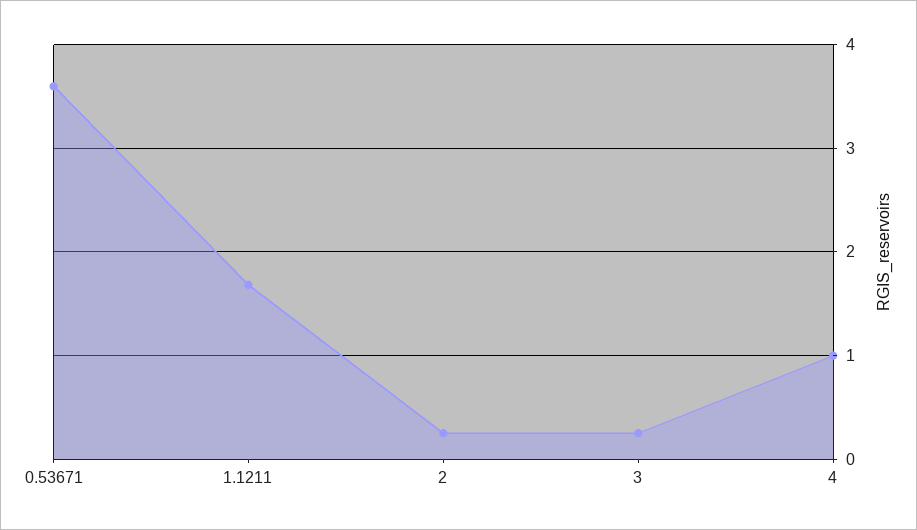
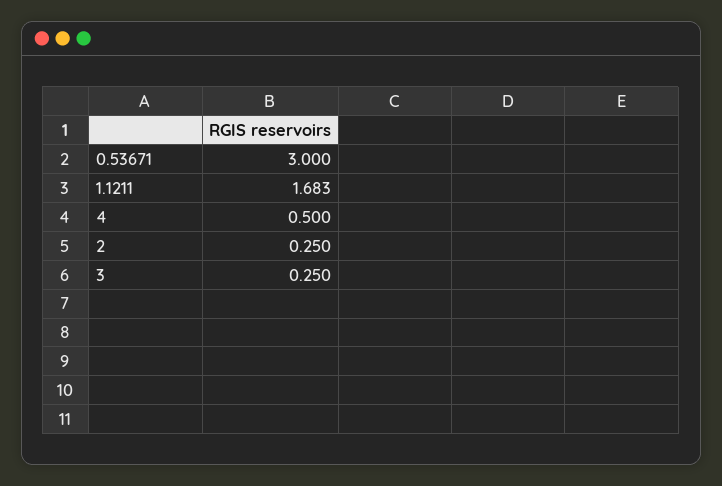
0.53671: 3.6 -> 3
4: 1 -> 0.5

